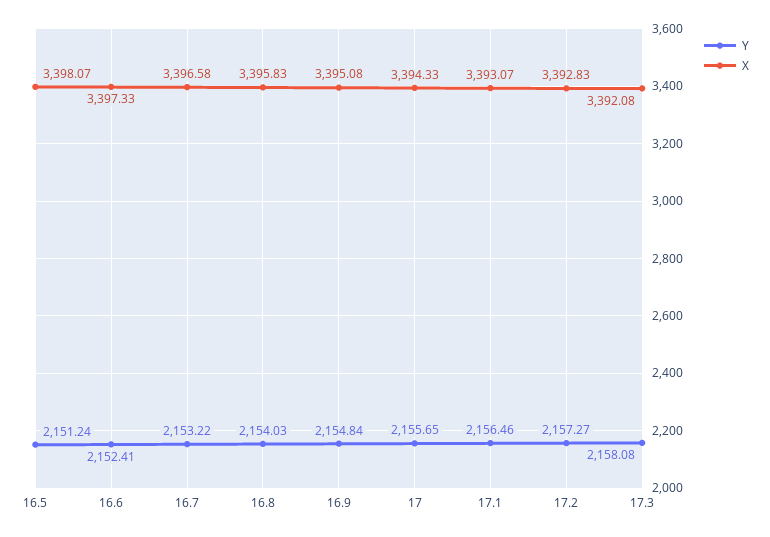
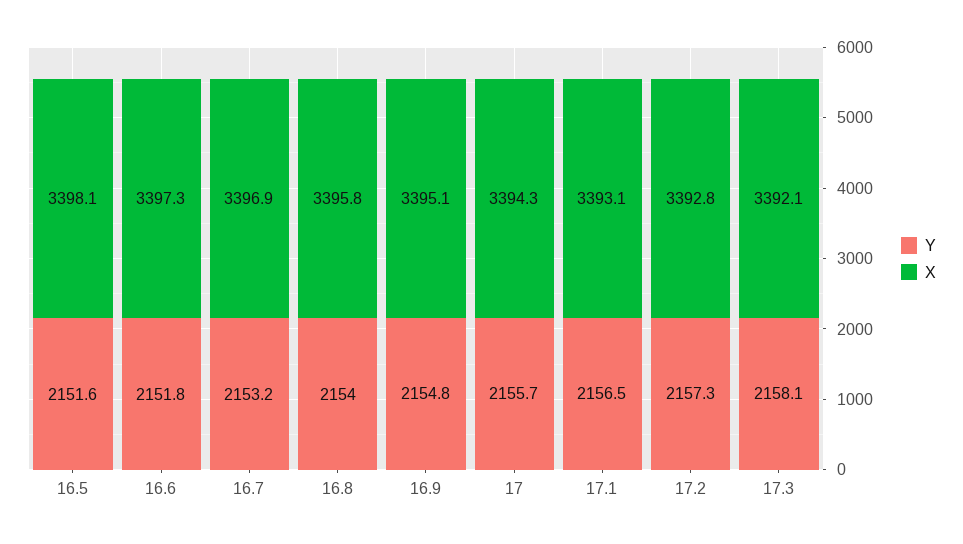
Y, 16.5: 2151.24 -> 2151.6
Y, 16.6: 2152.41 -> 2151.8
X, 16.7: 3396.58 -> 3396.9

